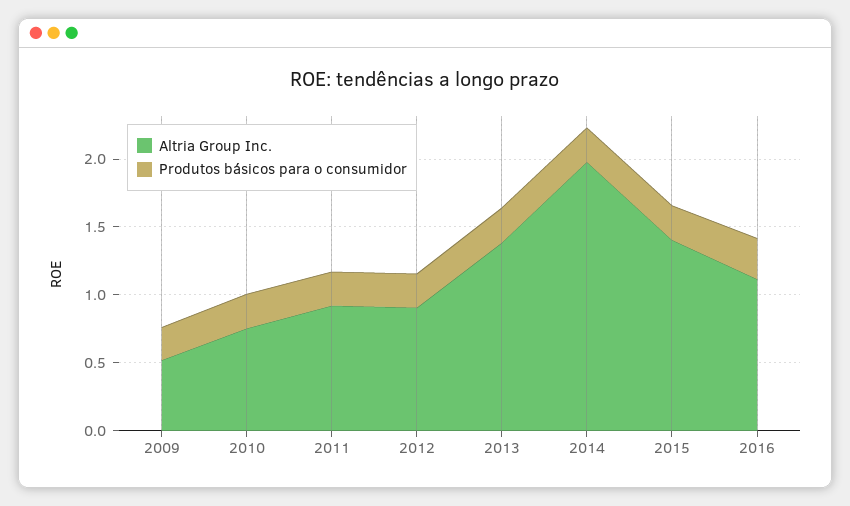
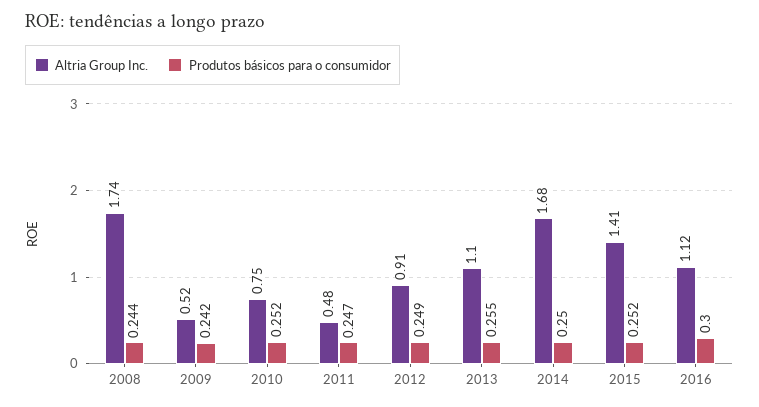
Altria Group Inc., 2011: 0.9 -> 0.48
Altria Group Inc., 2013: 1.4 -> 1.1
Altria Group Inc., 2014: 2 -> 1.68
Altria Group Inc., 2008: none -> 1.74
Produtos básicos para o consumidor, 2008: none -> 0.244

